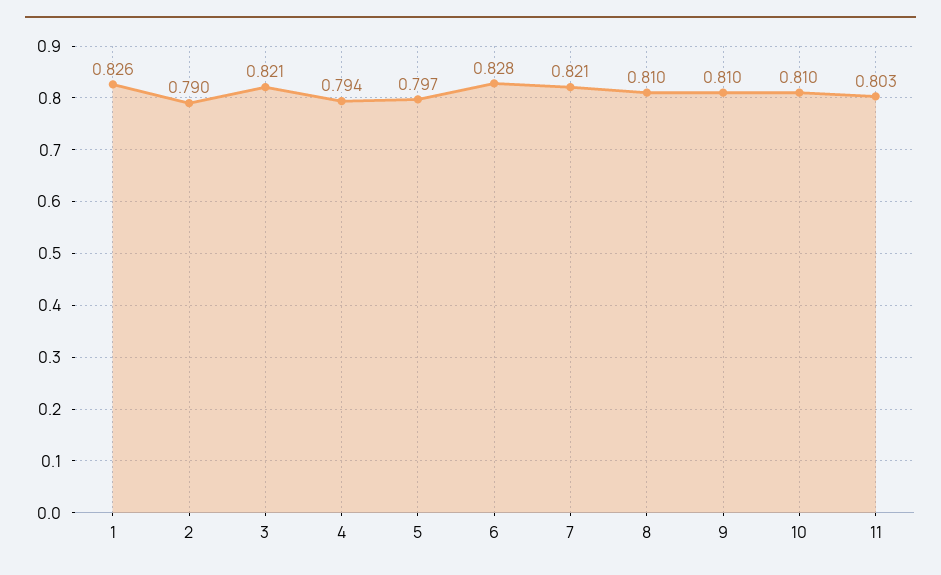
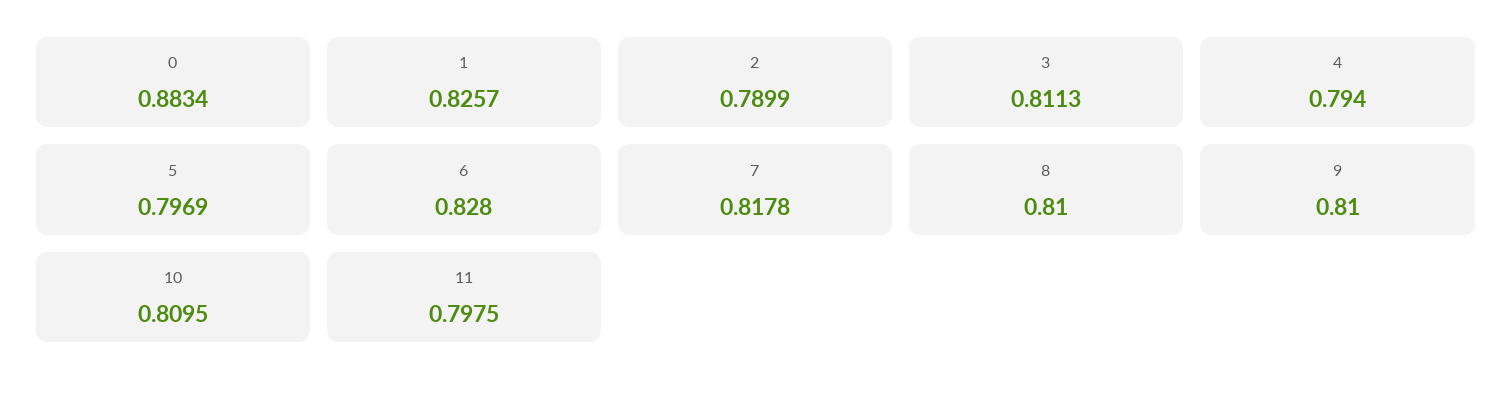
3: 0.821 -> 0.8113
7: 0.821 -> 0.8178
11: 0.803 -> 0.7975
0: none -> 0.8834

